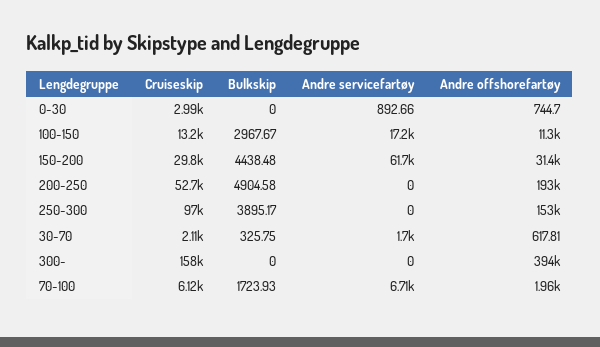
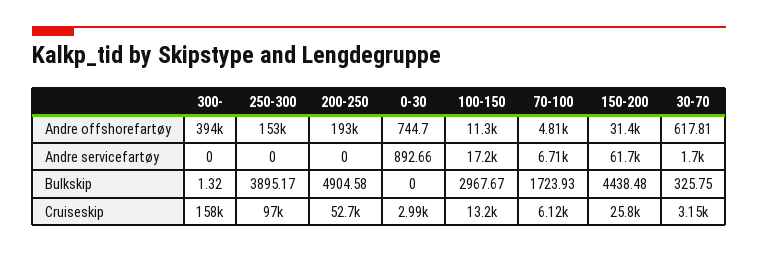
Cruiseskip, 150-200: 29800 -> 25800
Cruiseskip, 30-70: 2110 -> 3150
Bulkskip, 300-: 0 -> 1.32
Andre offshorefartøy, 70-100: 1960 -> 4810

